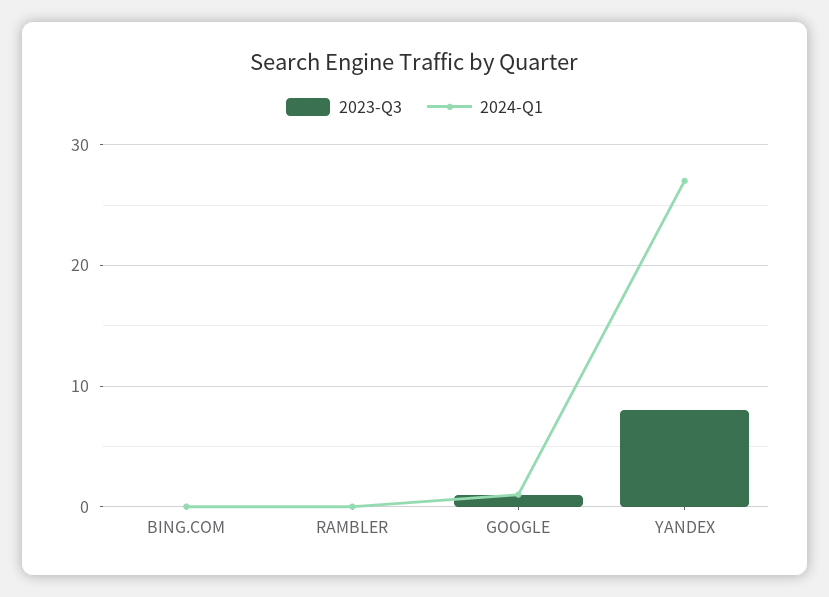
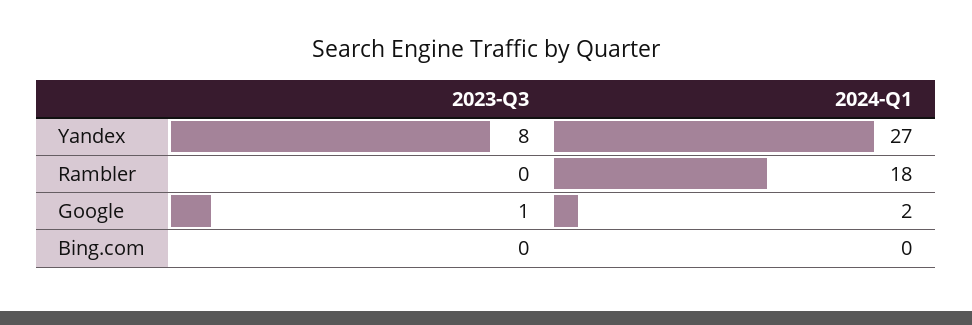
2024-Q1, RAMBLER: 0 -> 18
2024-Q1, GOOGLE: 1 -> 2

